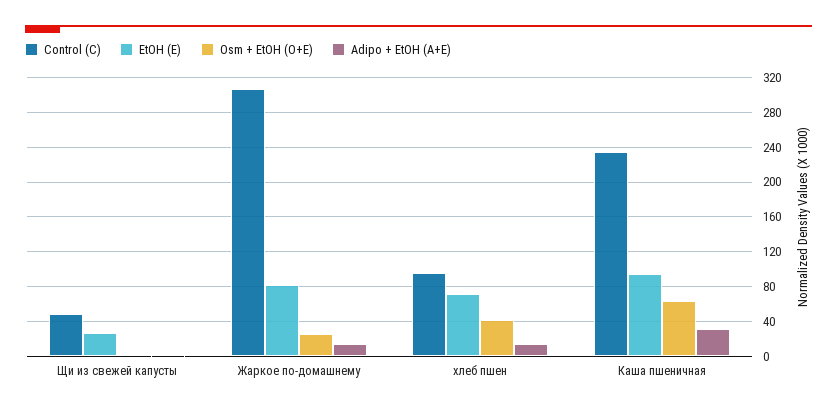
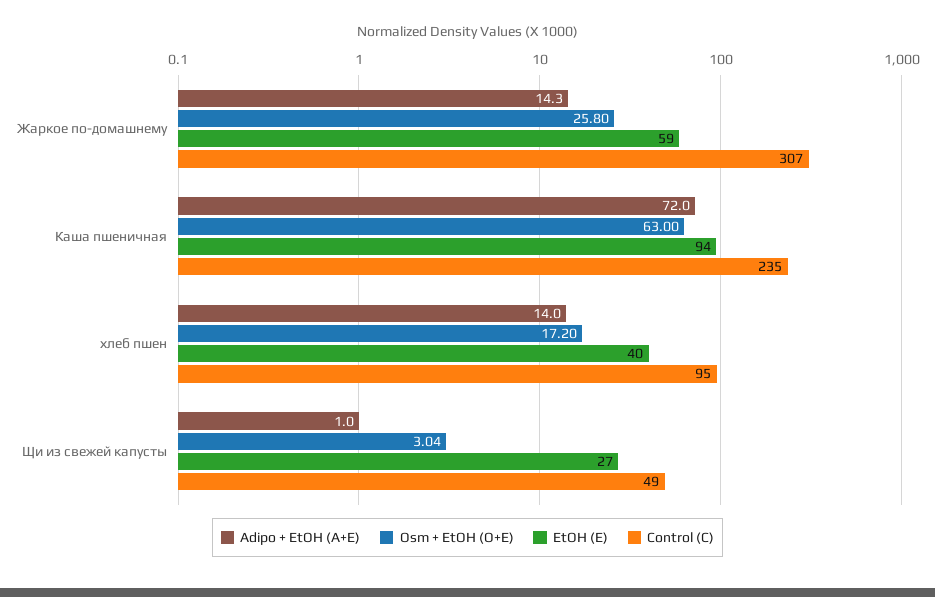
EtOH (E), Жаркое по-домашнему: 80 -> 59
EtOH (E), хлеб пшен: 70 -> 40
Osm + EtOH (O+E), хлеб пшен: 40 -> 17.2
Adipo + EtOH (A+E), Каша пшеничная: 30 -> 72

